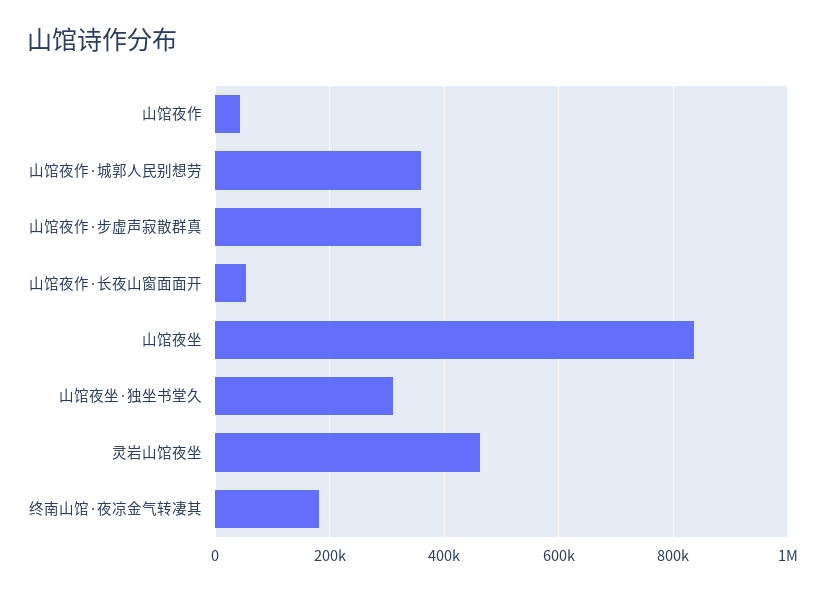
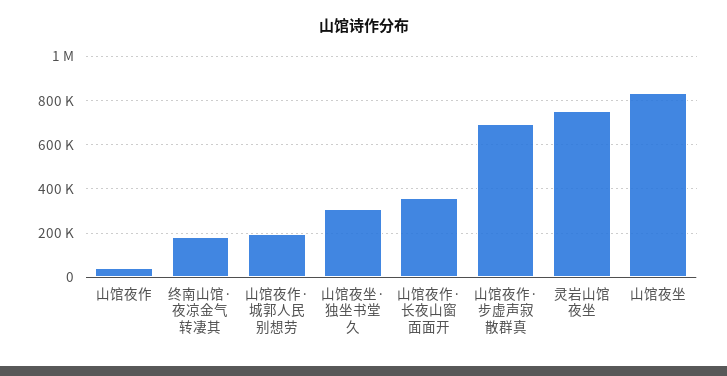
山馆夜作·城郭人民别想劳: 360000 -> 200000
山馆夜作·步虚声寂散群真: 360000 -> 700000
山馆夜作·长夜山窗面面开: 60000 -> 350000
灵岩山馆夜坐: 460000 -> 750000

